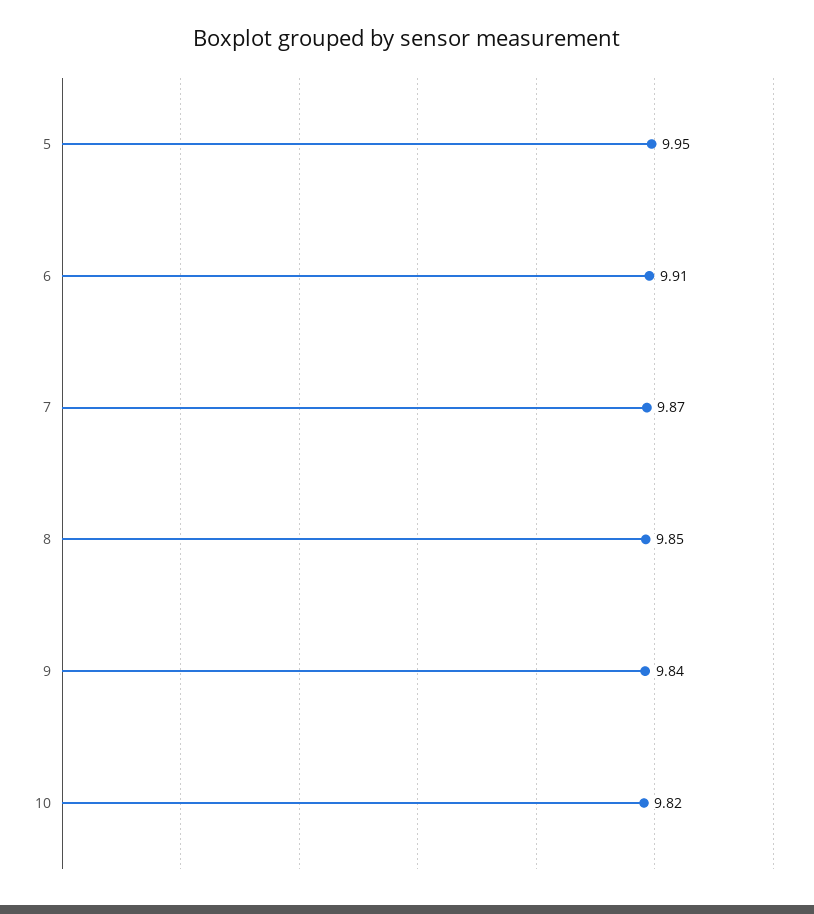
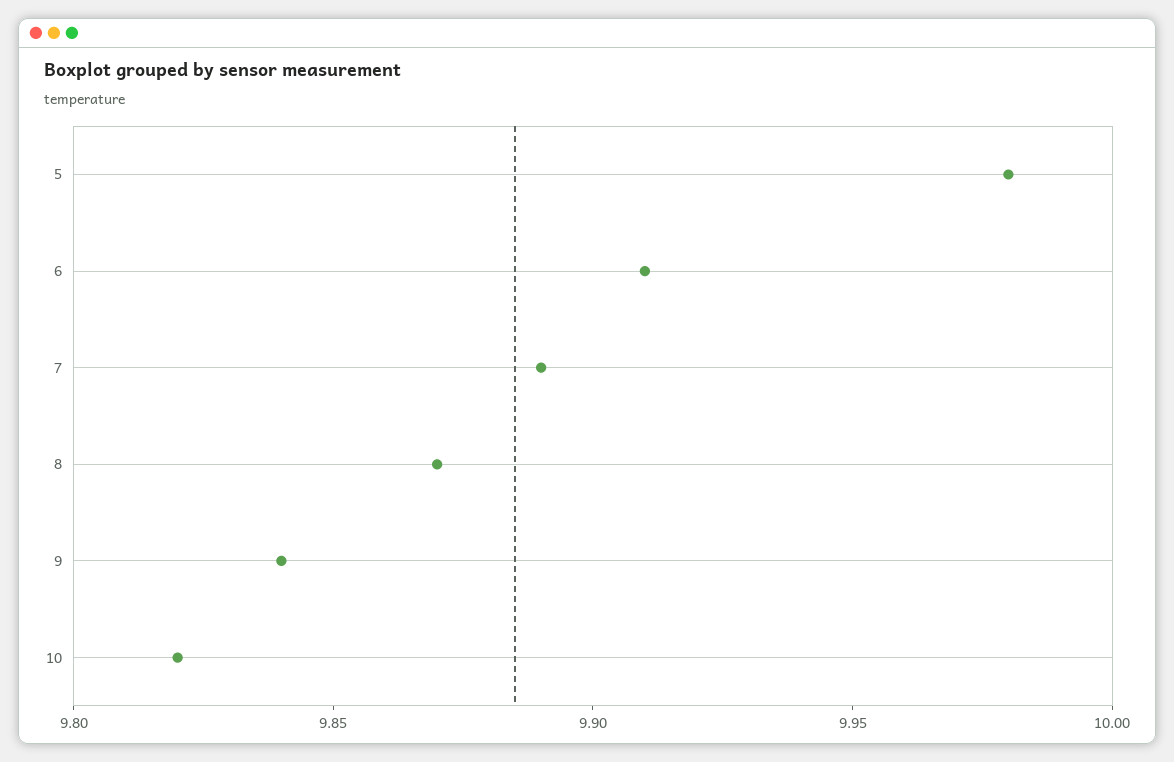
5: 9.95 -> 9.98
7: 9.87 -> 9.89
8: 9.85 -> 9.87

